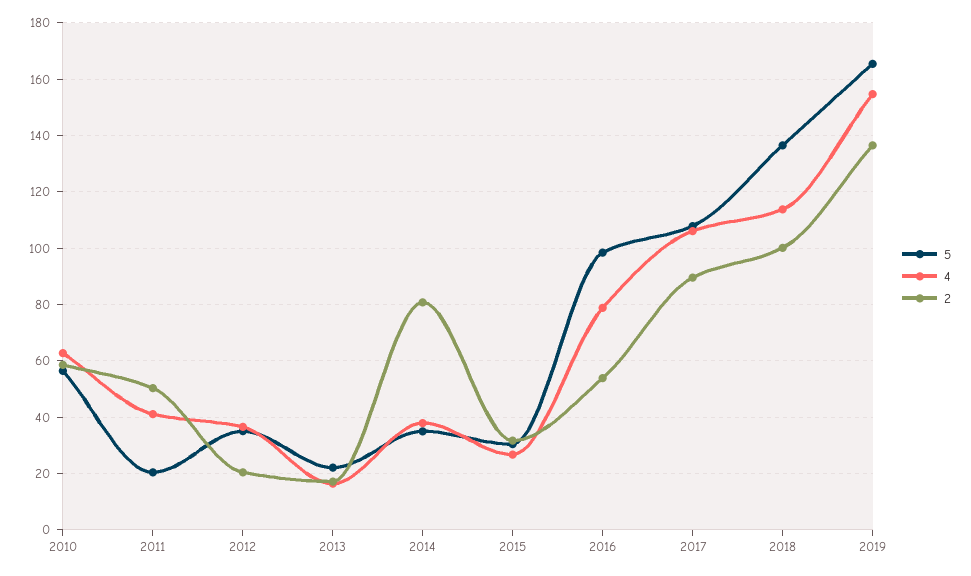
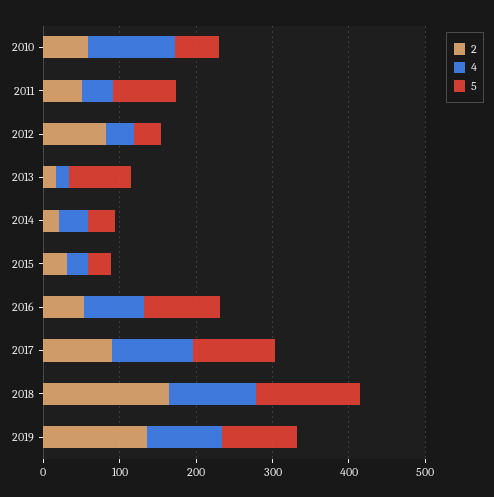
4, 2010: 62.5 -> 120
5, 2011: 20 -> 80
2, 2012: 20 -> 80
5, 2013: 22.5 -> 80
2, 2014: 80 -> 20
2, 2018: 100 -> 160
5, 2019: 165 -> 100
4, 2019: 155 -> 100

